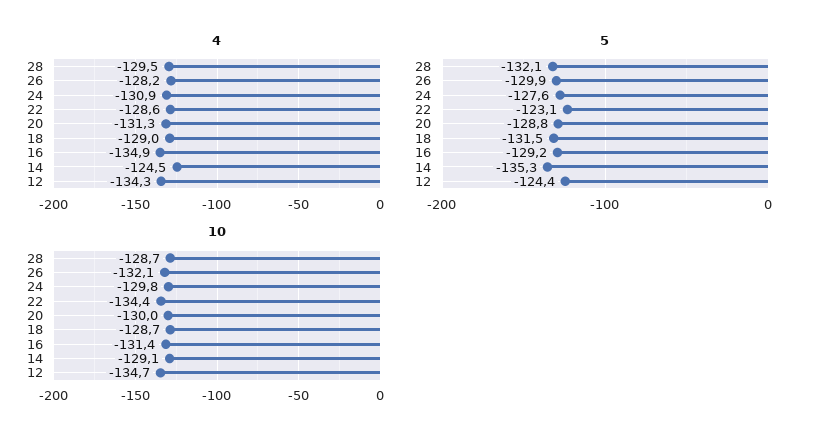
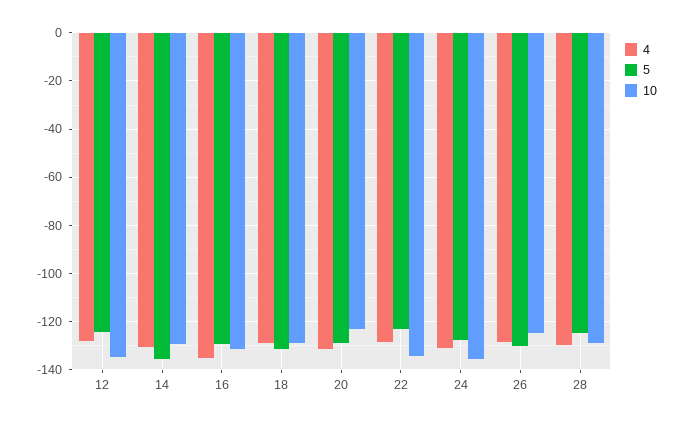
4, 14: -124.5 -> -130
4, 12: -134.3 -> -127.5
5, 28: -132.1 -> -125
10, 26: -132.1 -> -125
10, 24: -129.8 -> -135
10, 20: -130 -> -122.5

